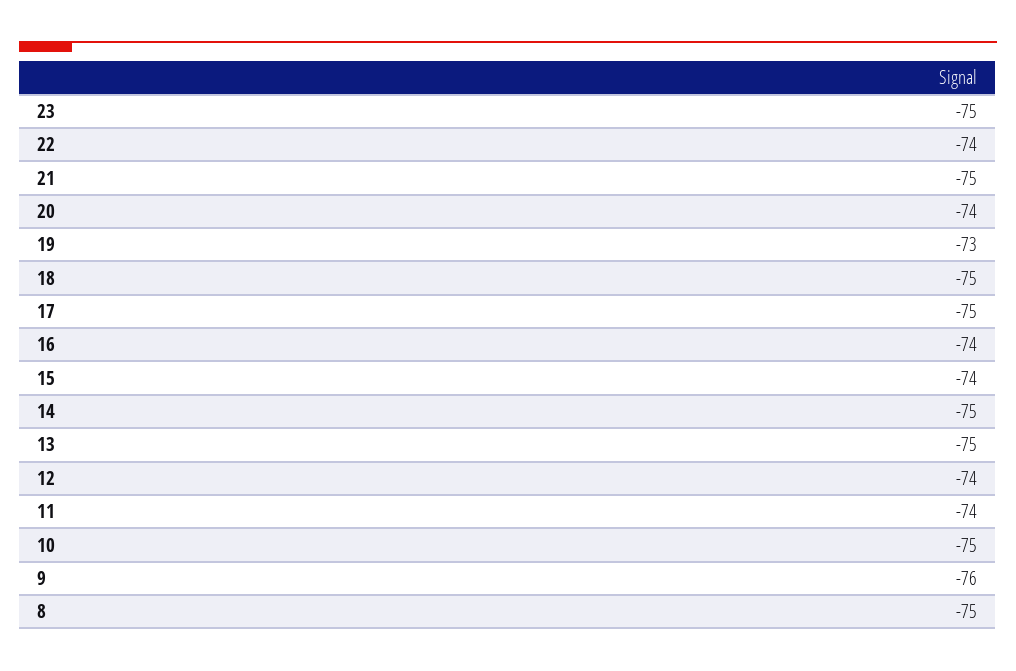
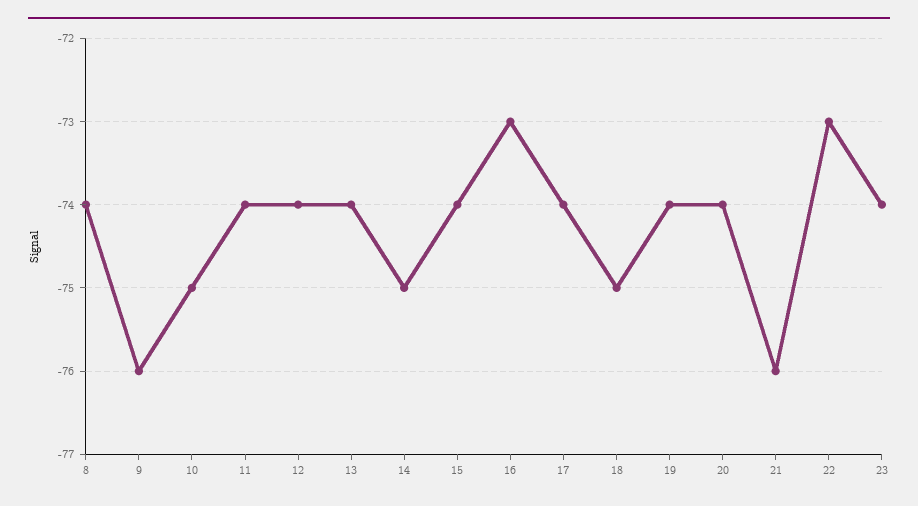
23: -75 -> -74
22: -74 -> -73
21: -75 -> -76
19: -73 -> -74
17: -75 -> -74
16: -74 -> -73
13: -75 -> -74
8: -75 -> -74

